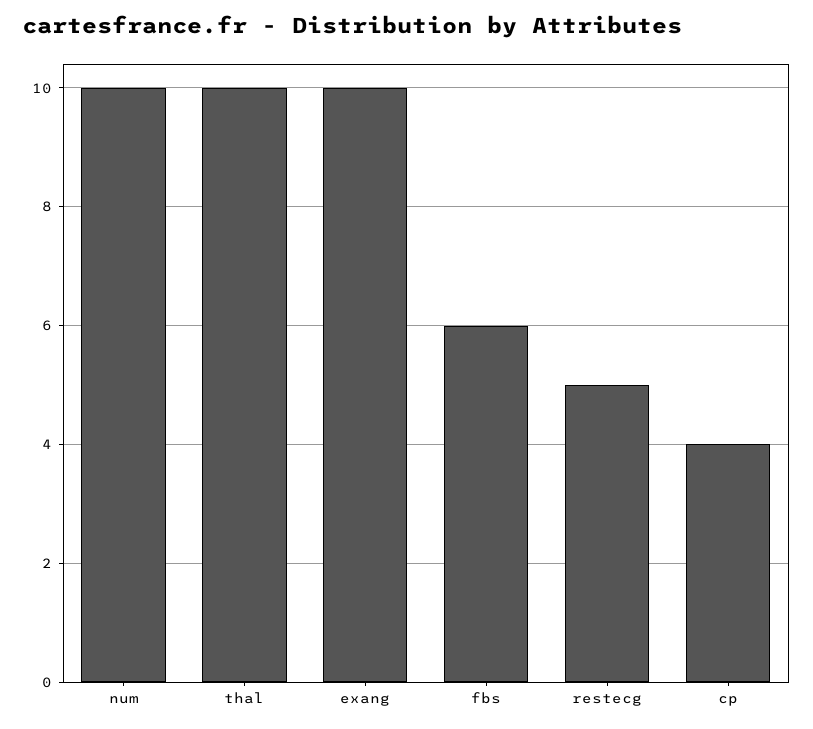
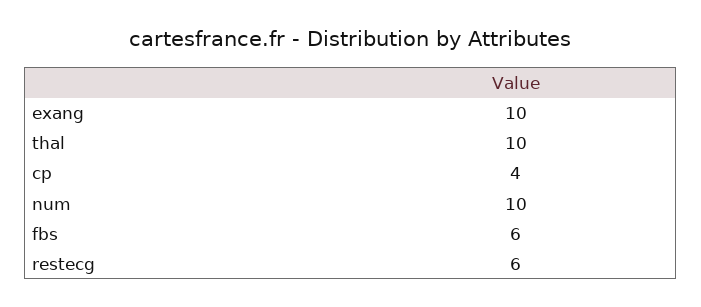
restecg: 5 -> 6

